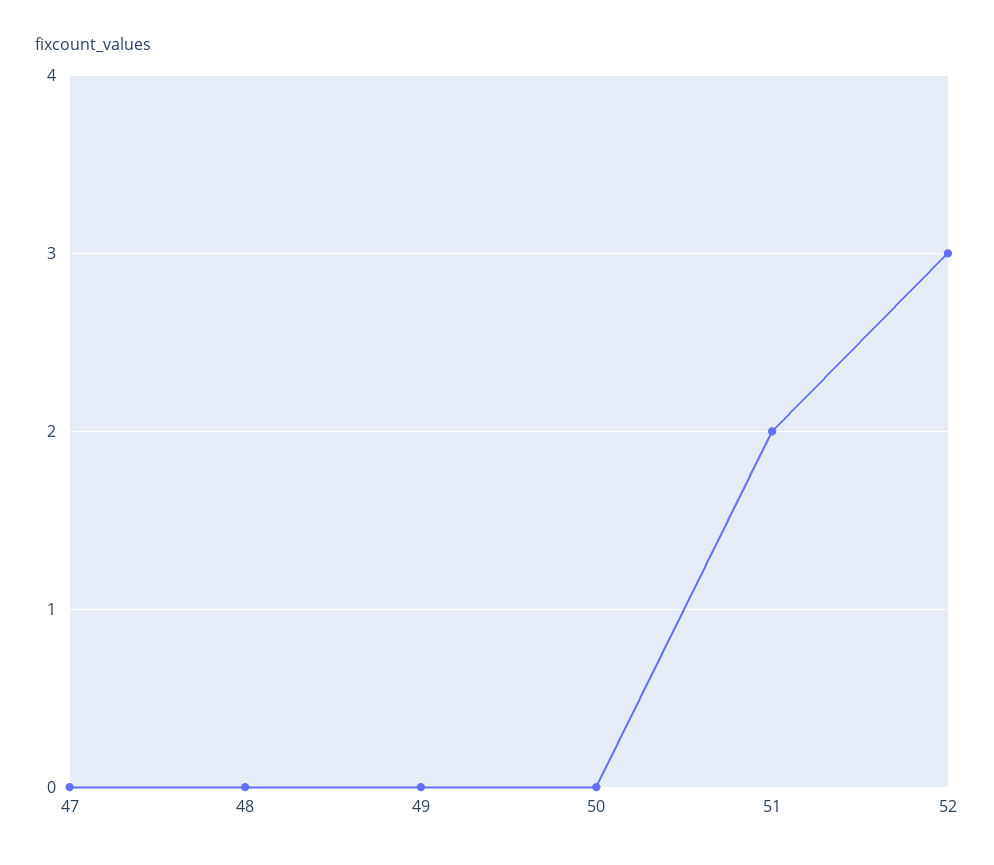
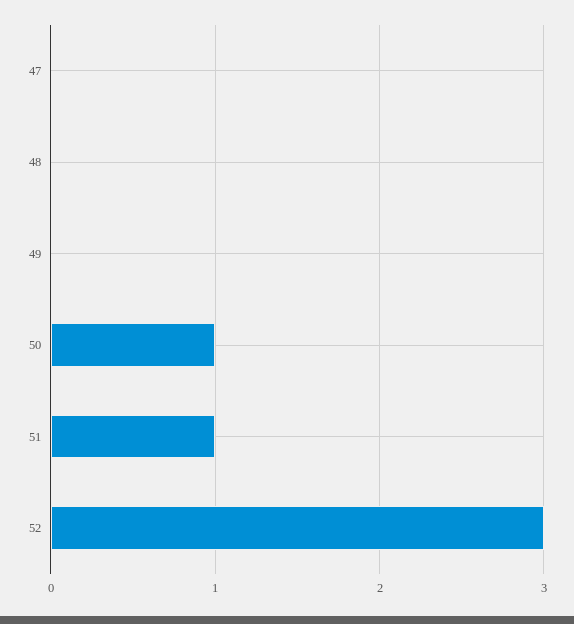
50: 0 -> 1
51: 2 -> 1

